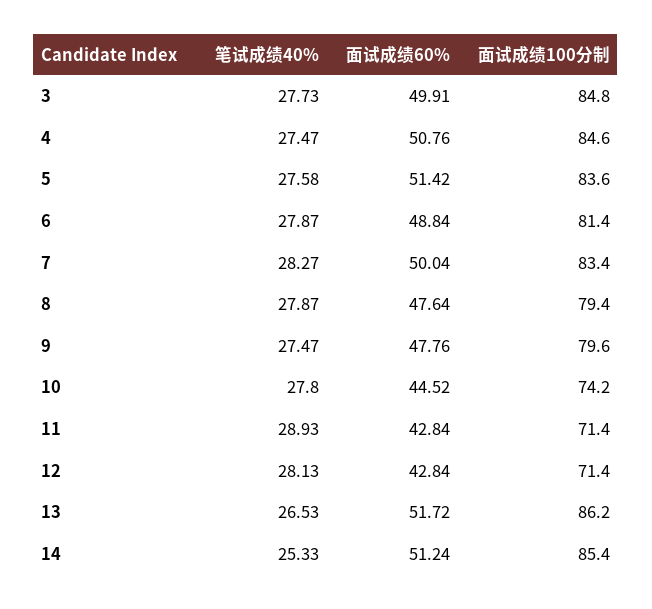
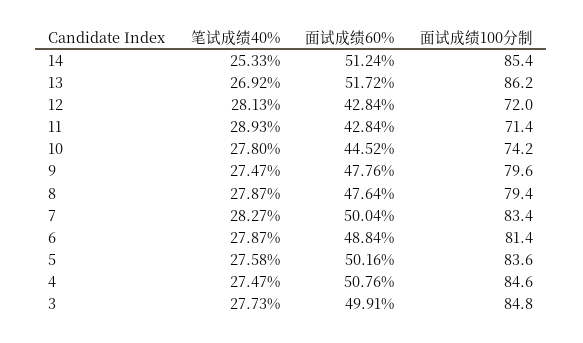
面试成绩60%, 5: 51.42 -> 50.16
面试成绩100分制, 12: 71.4 -> 72
笔试成绩40%, 13: 26.53 -> 26.92

